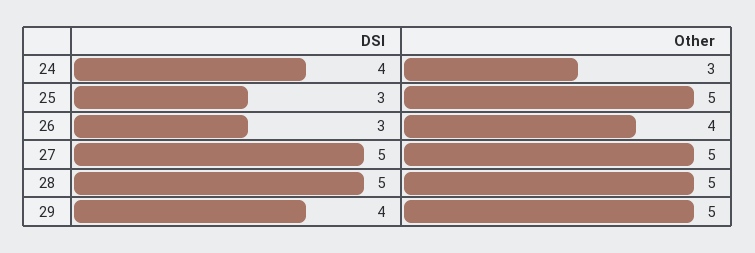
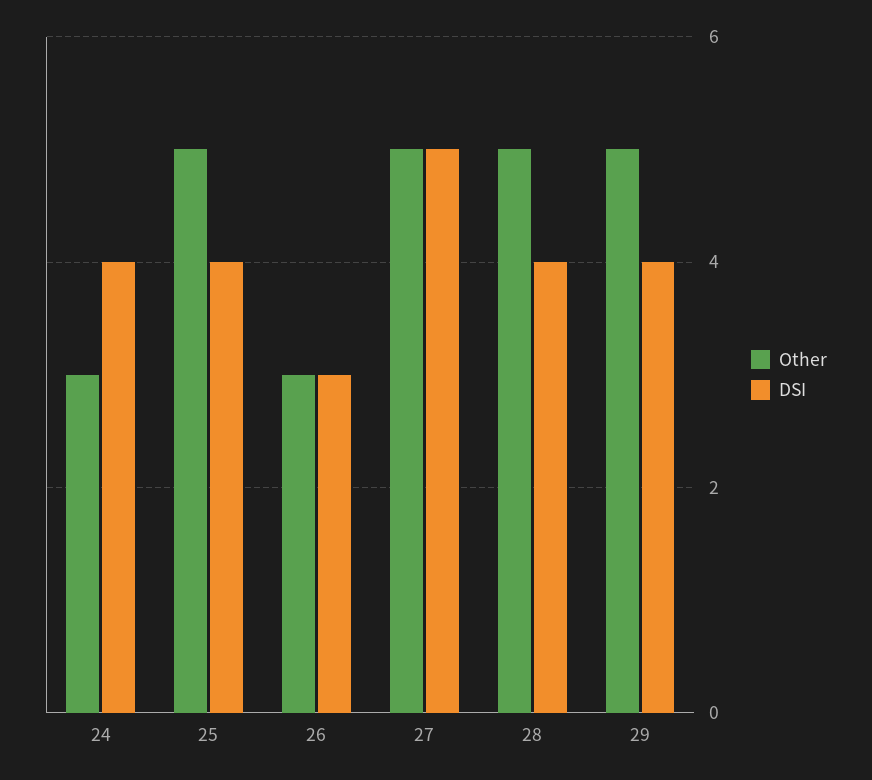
DSI, 25: 3 -> 4
Other, 26: 4 -> 3
DSI, 28: 5 -> 4

